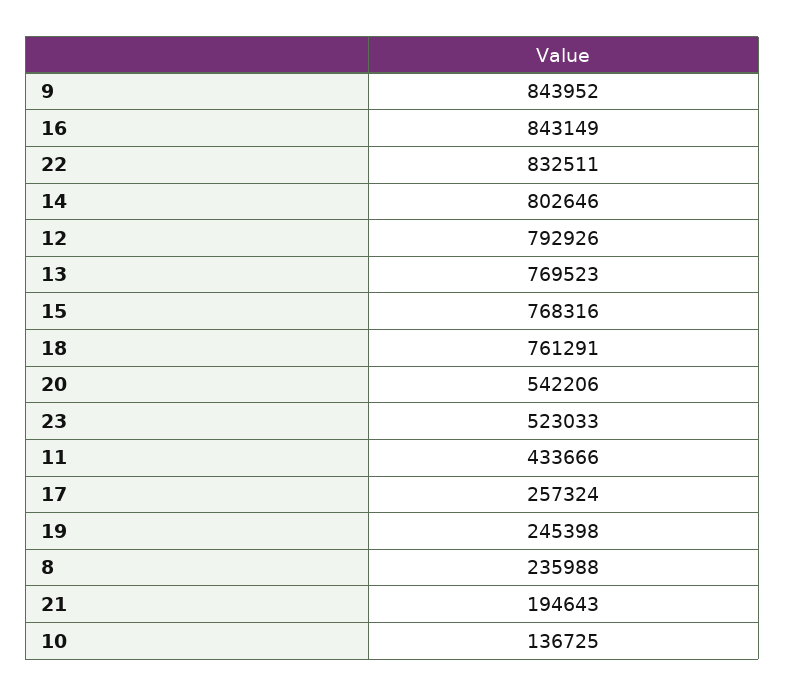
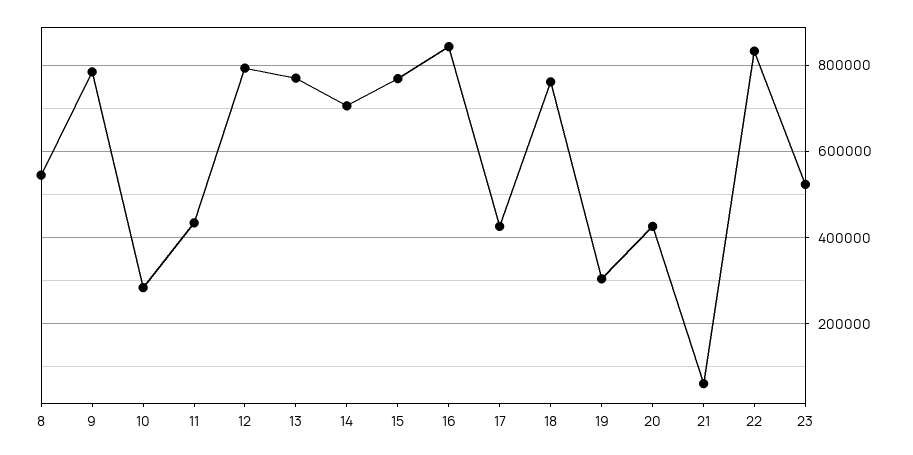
9: 843952 -> 780000
14: 802646 -> 700000
20: 542206 -> 420000
17: 257324 -> 420000
19: 245398 -> 300000
8: 235988 -> 540000
21: 194643 -> 60000
10: 136725 -> 280000

